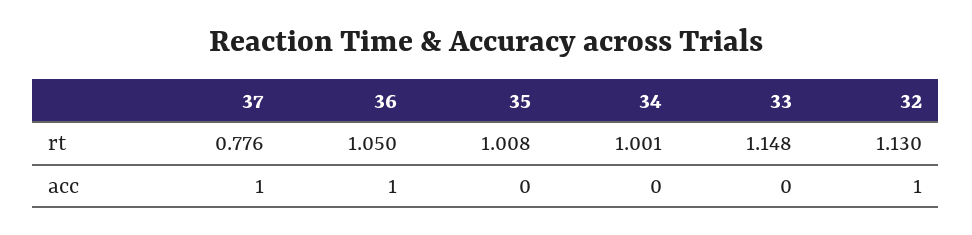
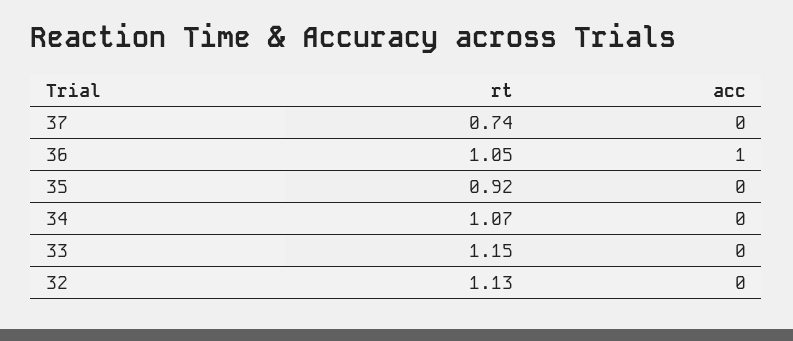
37, rt: 0.776 -> 0.74
35, rt: 1.008 -> 0.92
34, rt: 1.001 -> 1.07
37, acc: 1 -> 0
32, acc: 1 -> 0

